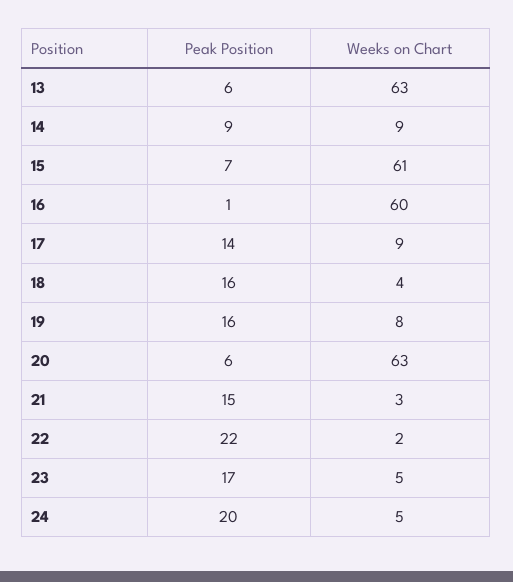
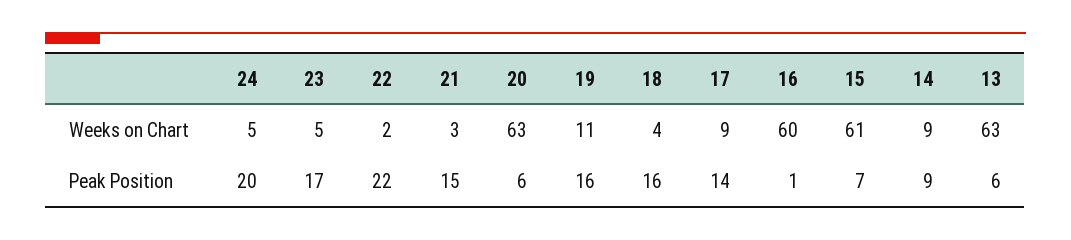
Weeks on Chart, 19: 8 -> 11

